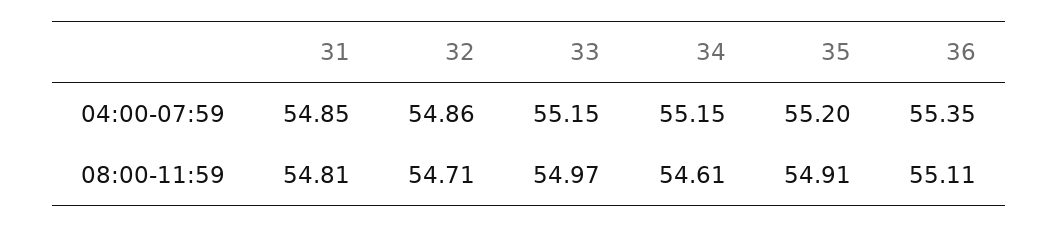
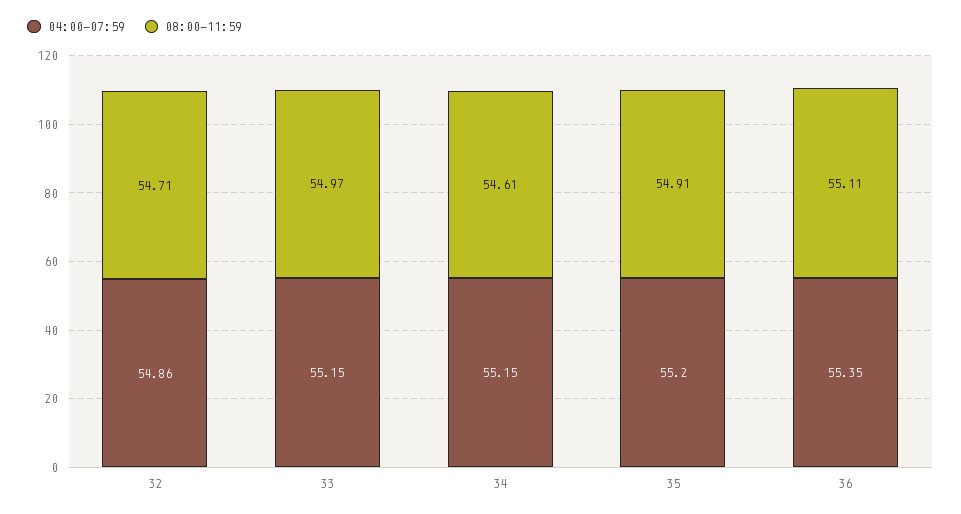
04:00-07:59, 31: 54.85 -> none
08:00-11:59, 31: 54.81 -> none

